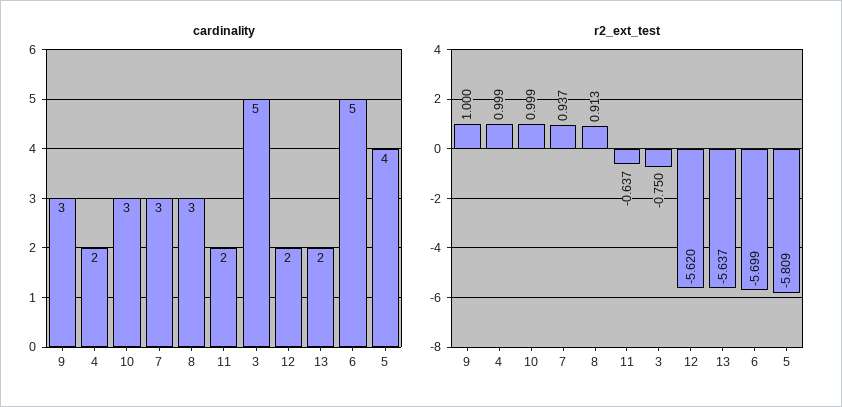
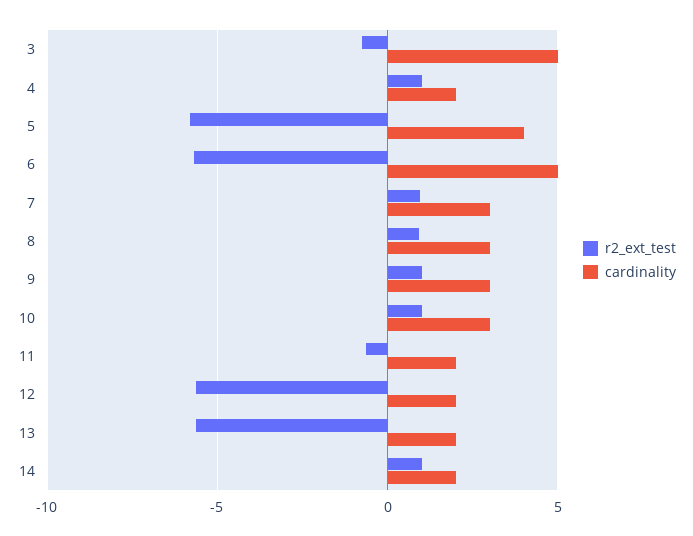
r2_ext_test, 14: none -> 1
cardinality, 14: none -> 2

